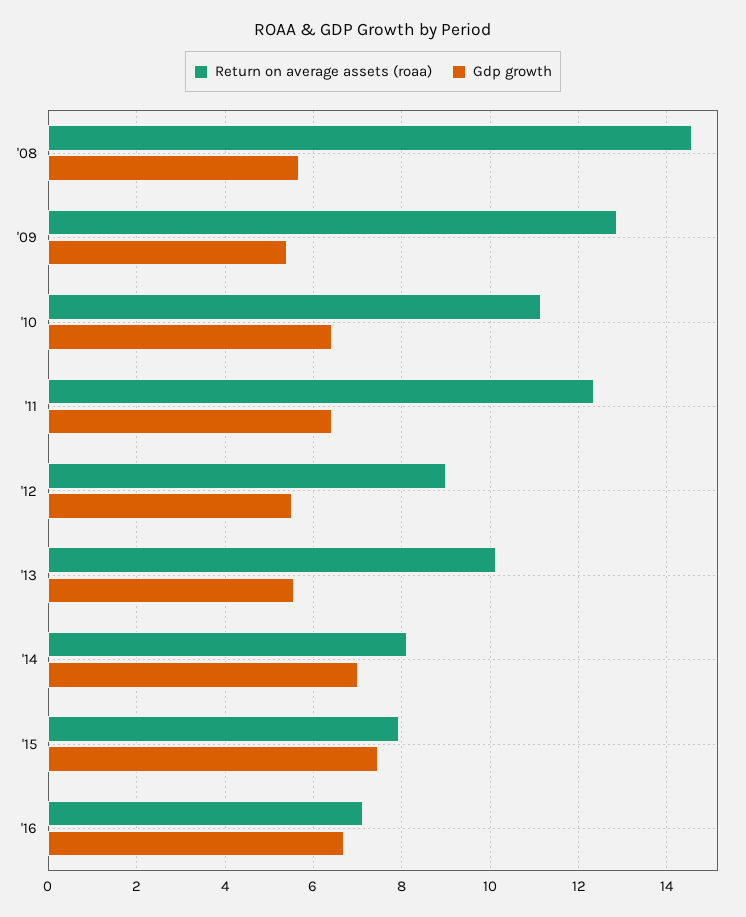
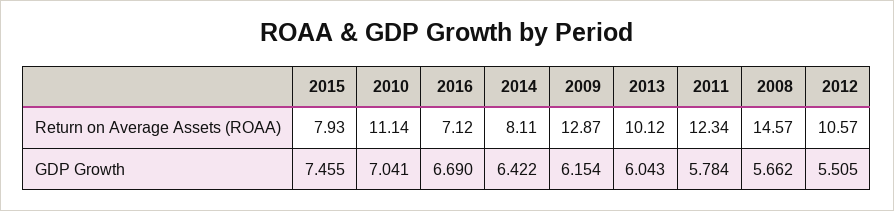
Gdp growth, '09: 5.4 -> 6.154
Gdp growth, '10: 6.4 -> 7.041
Gdp growth, '11: 6.4 -> 5.784
Return on average assets (roaa), '12: 9 -> 10.57
Gdp growth, '13: 5.6 -> 6.043
Gdp growth, '14: 7 -> 6.422

